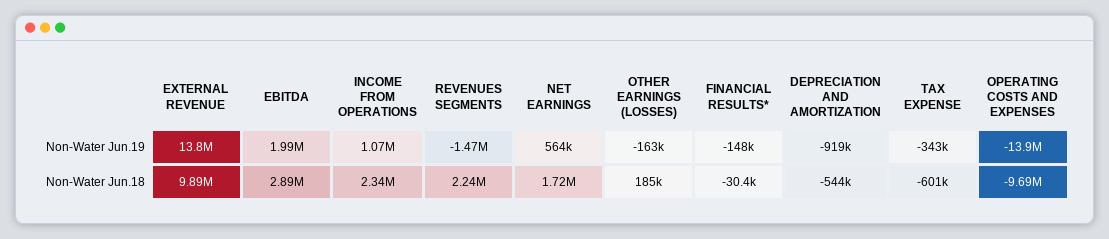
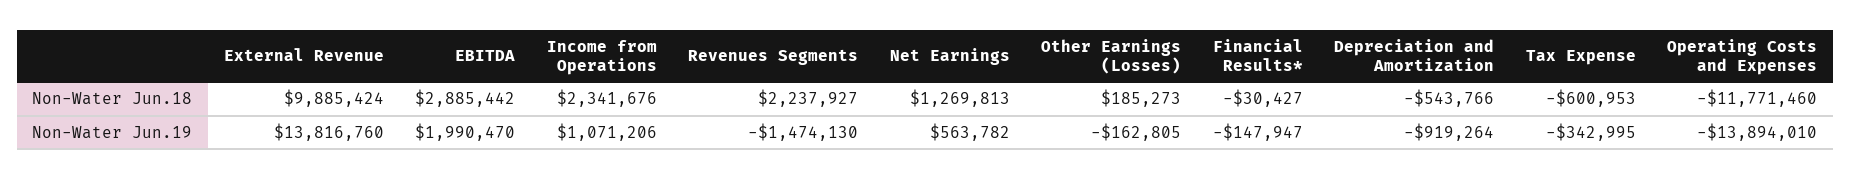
NET EARNINGS, Non-Water Jun.18: 1720000 -> 1269813
OPERATING COSTS AND EXPENSES, Non-Water Jun.18: -9690000 -> -11771460

